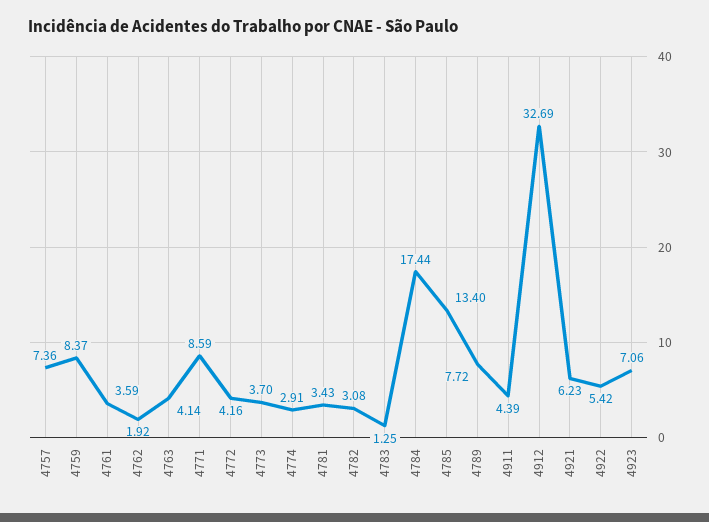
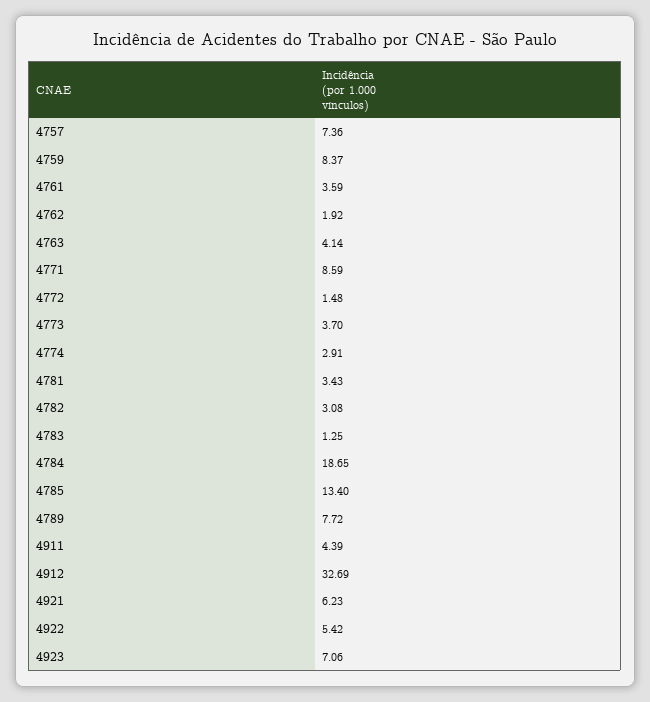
4772: 4.16 -> 1.48
4784: 17.44 -> 18.65

